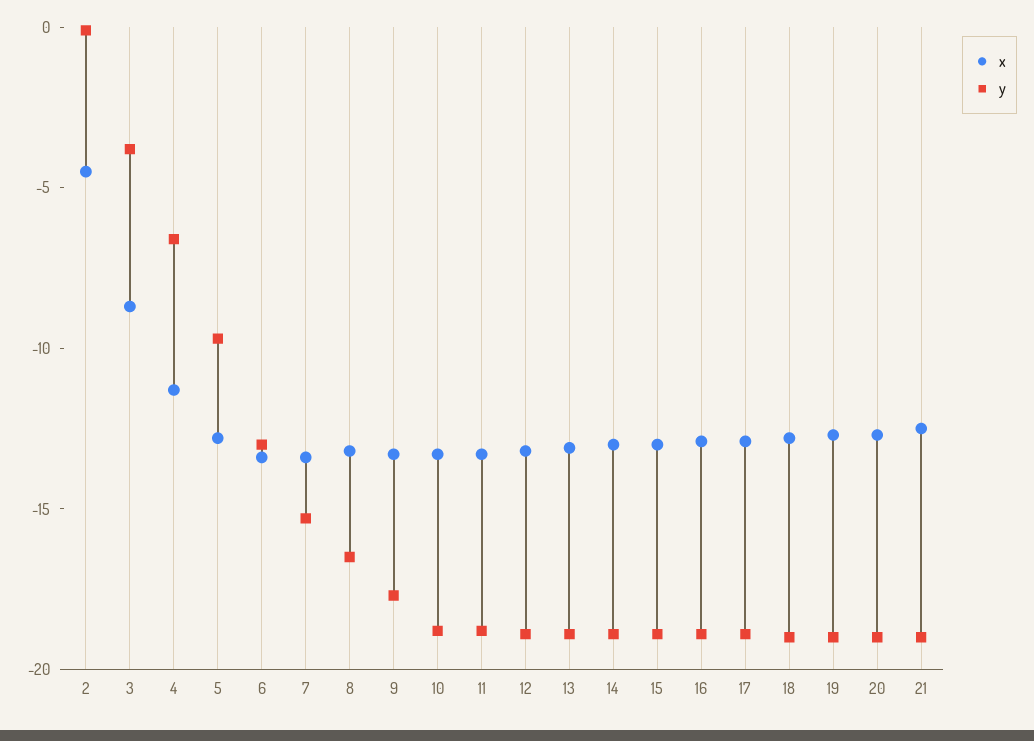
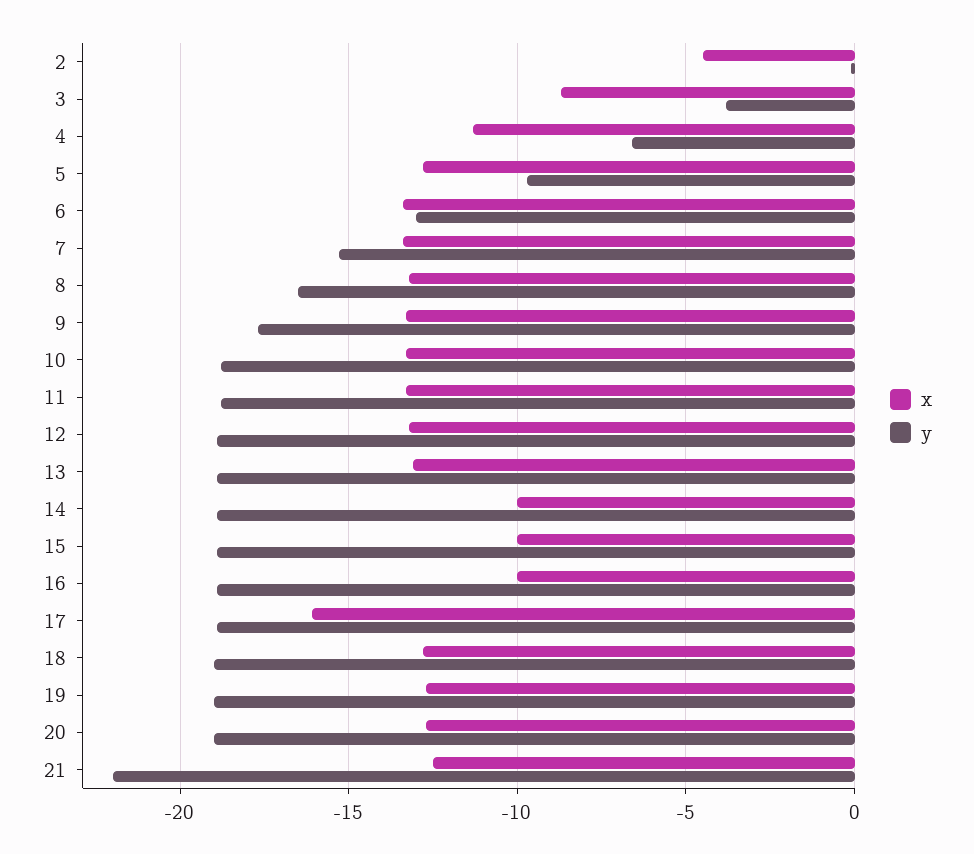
x, 14: -13 -> -10
x, 15: -13 -> -10
x, 16: -13 -> -10
x, 17: -13 -> -16
y, 21: -19 -> -22

